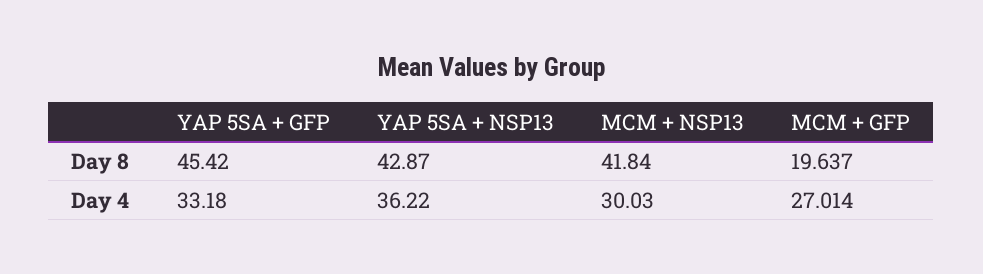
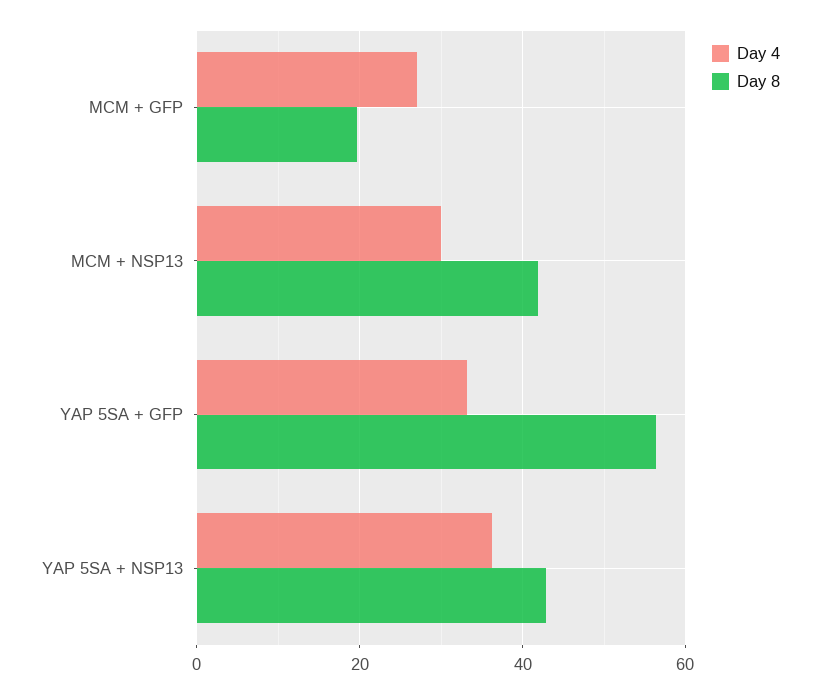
Day 8, YAP 5SA + GFP: 45.42 -> 56

